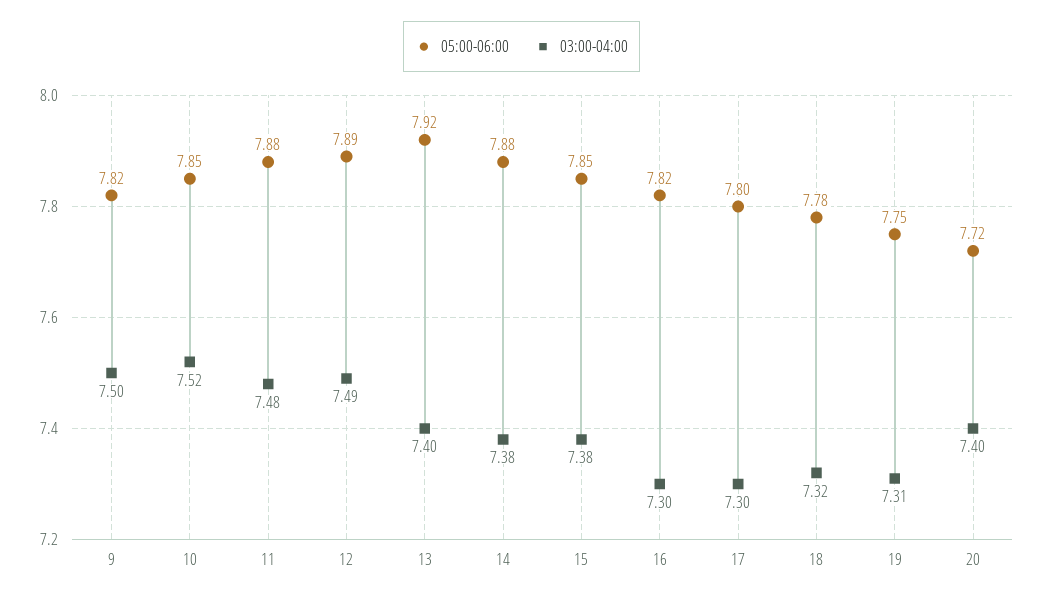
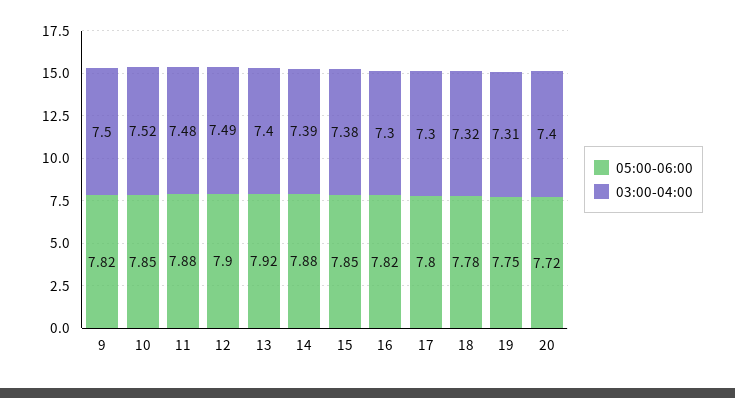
05:00-06:00, 12: 7.89 -> 7.9
03:00-04:00, 14: 7.38 -> 7.39

